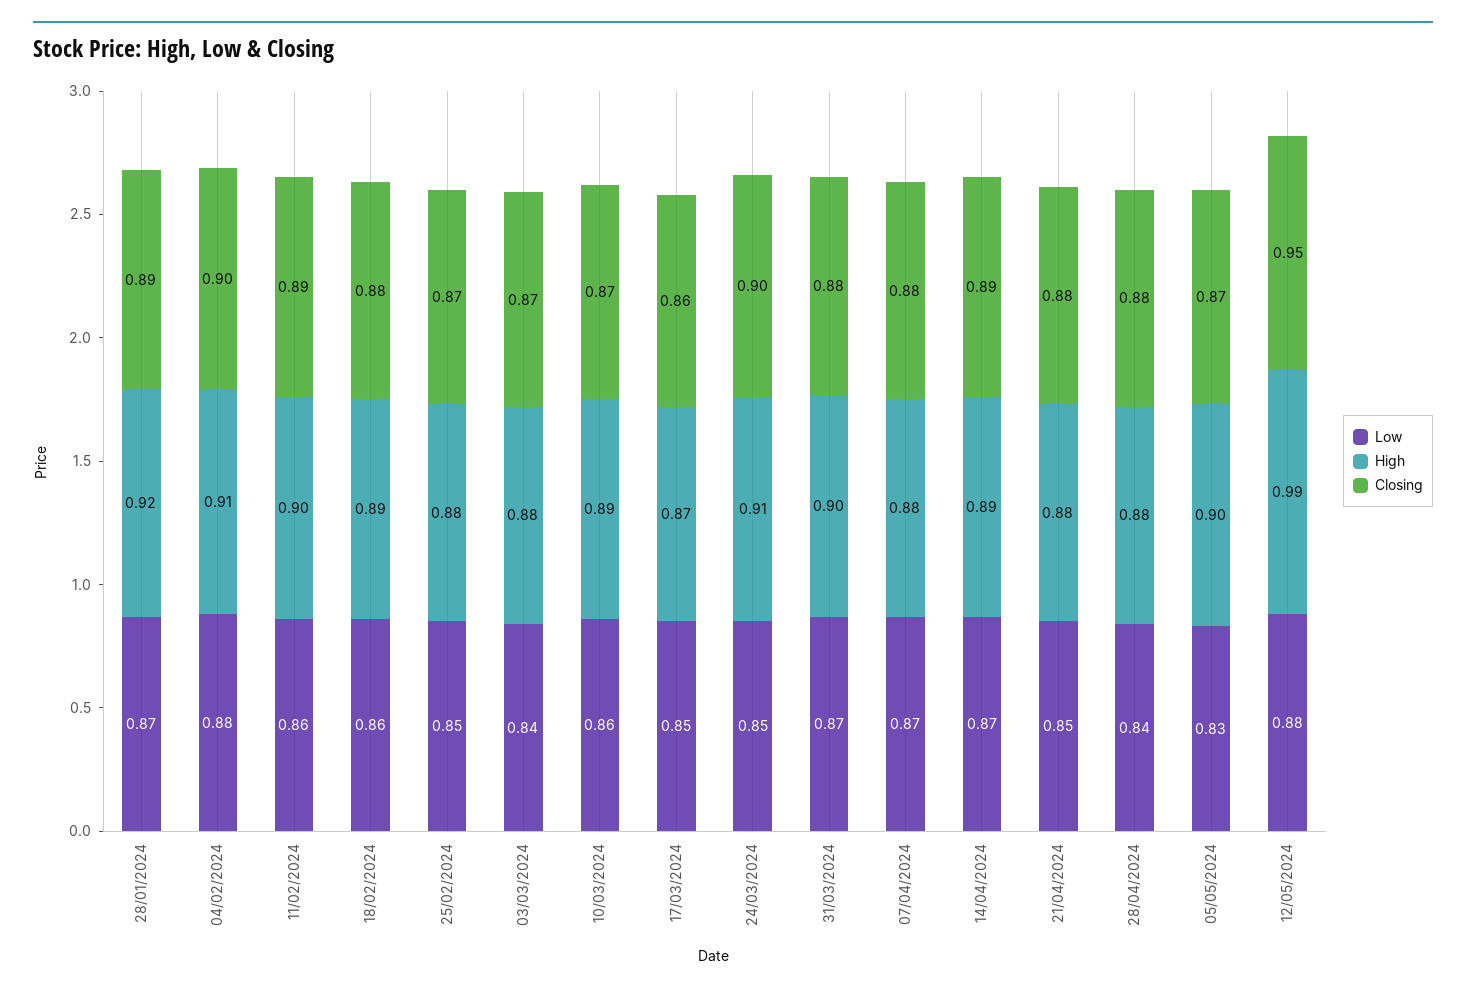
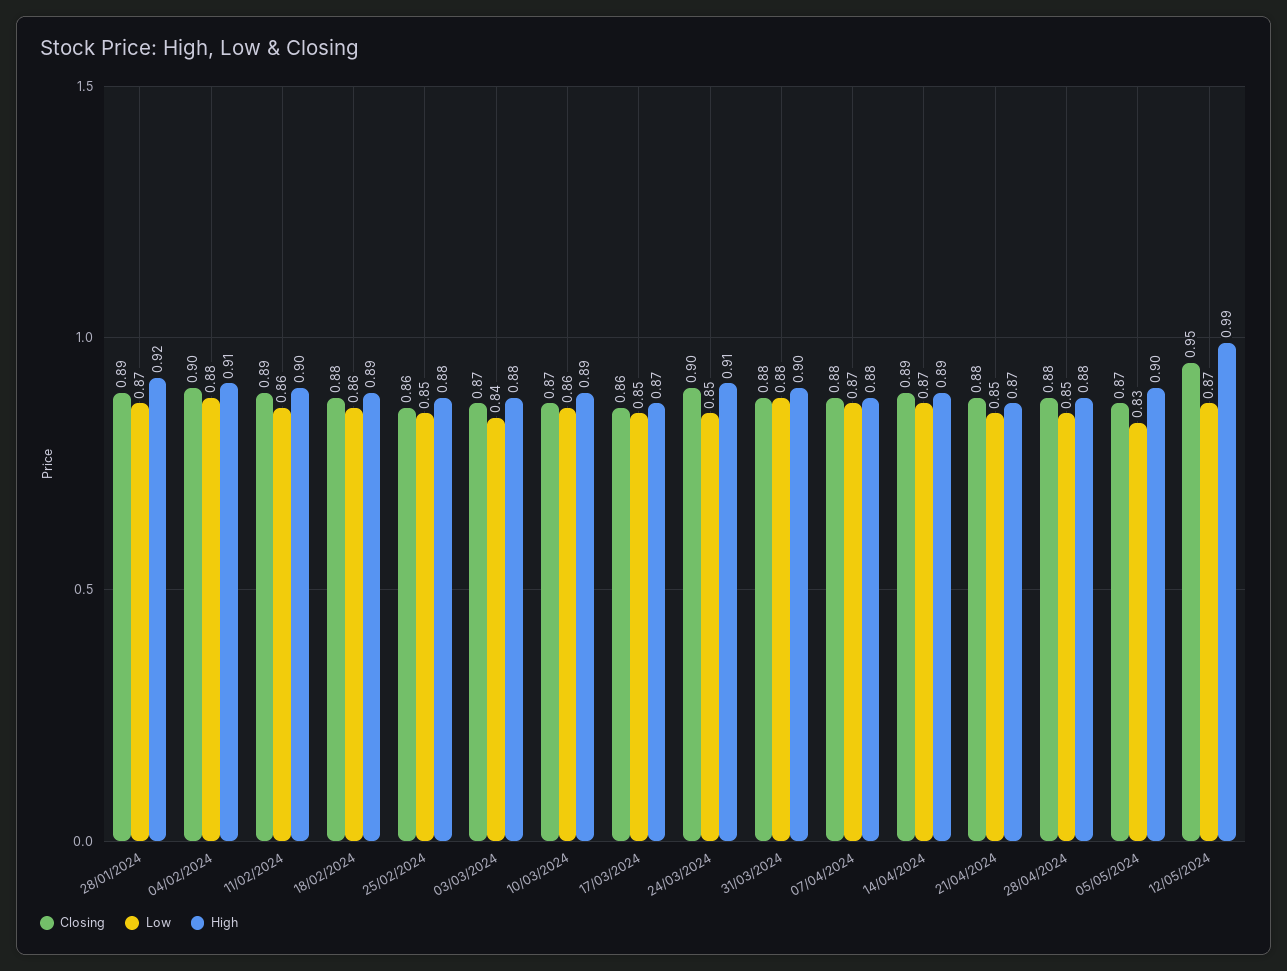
Closing, 25/02/2024: 0.87 -> 0.86
Low, 31/03/2024: 0.87 -> 0.88
High, 21/04/2024: 0.88 -> 0.87
Low, 28/04/2024: 0.84 -> 0.85
Low, 12/05/2024: 0.88 -> 0.87

